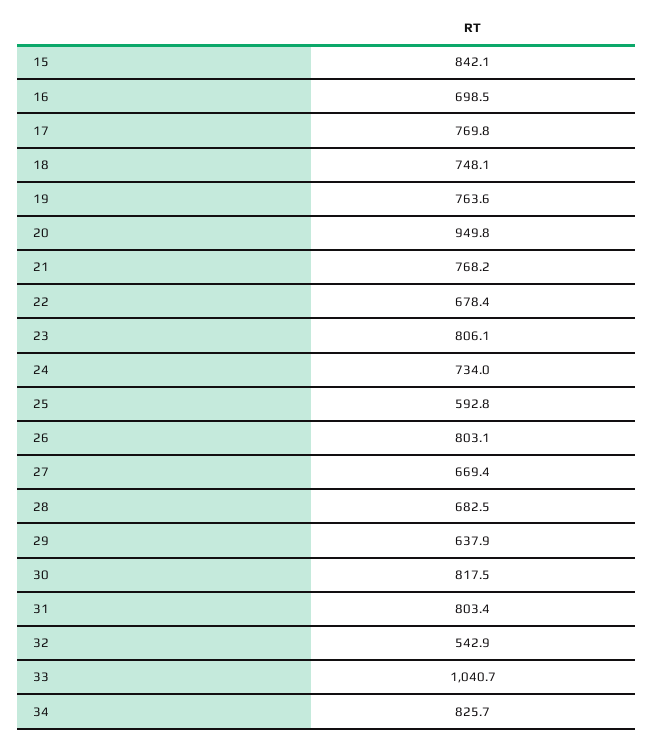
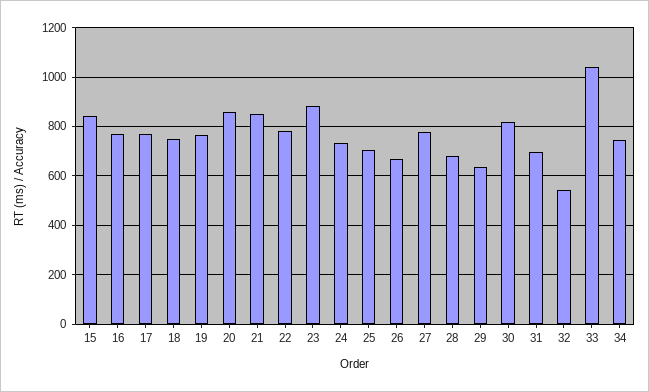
16: 698.5 -> 775
20: 949.8 -> 850
21: 768.2 -> 850
22: 678.4 -> 775
23: 806.1 -> 875
25: 592.8 -> 700
26: 803.1 -> 675
27: 669.4 -> 775
31: 803.4 -> 700
34: 825.7 -> 750

